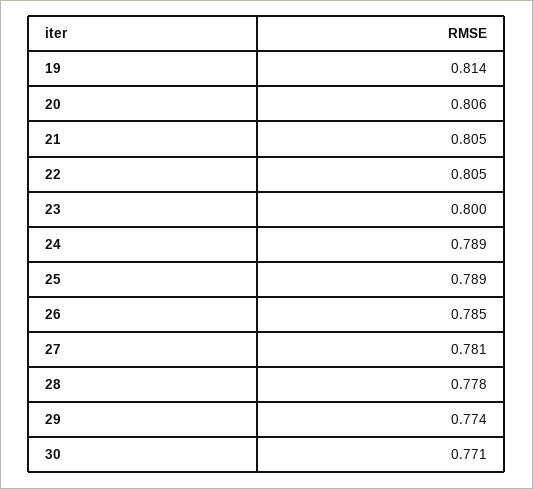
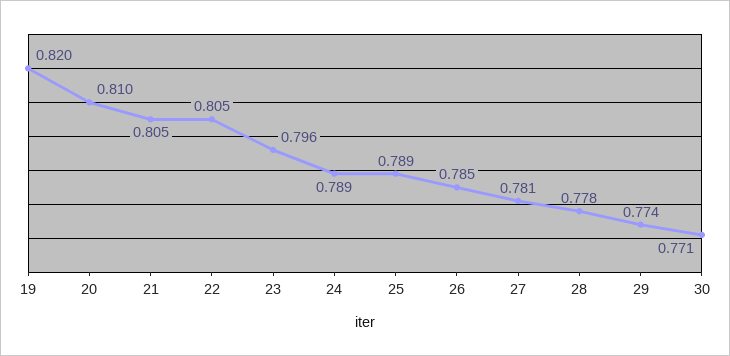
19: 0.814 -> 0.82
20: 0.806 -> 0.81
23: 0.8 -> 0.796

